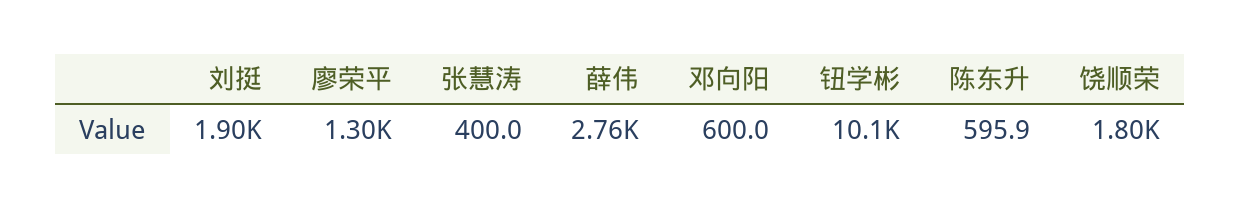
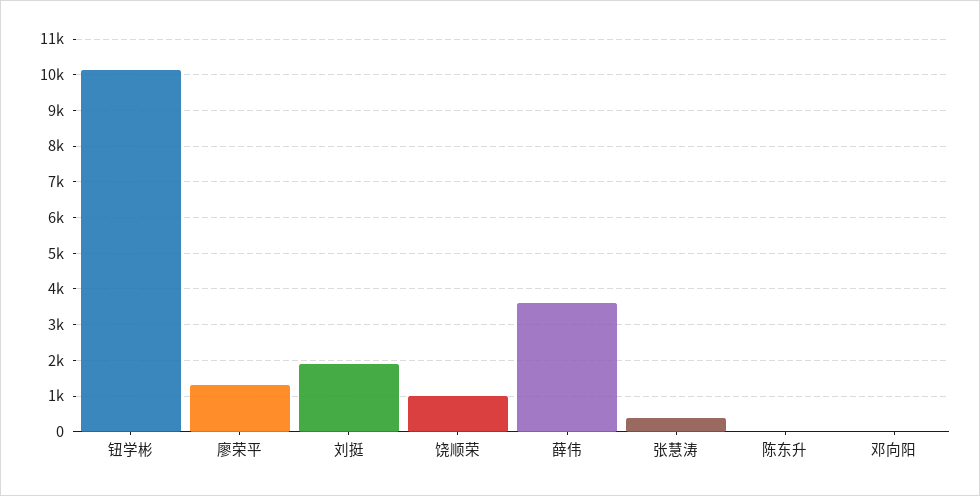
薛伟: 2760 -> 3600
邓向阳: 600 -> 0
陈东升: 595.9 -> 0
饶顺荣: 1800 -> 1000

